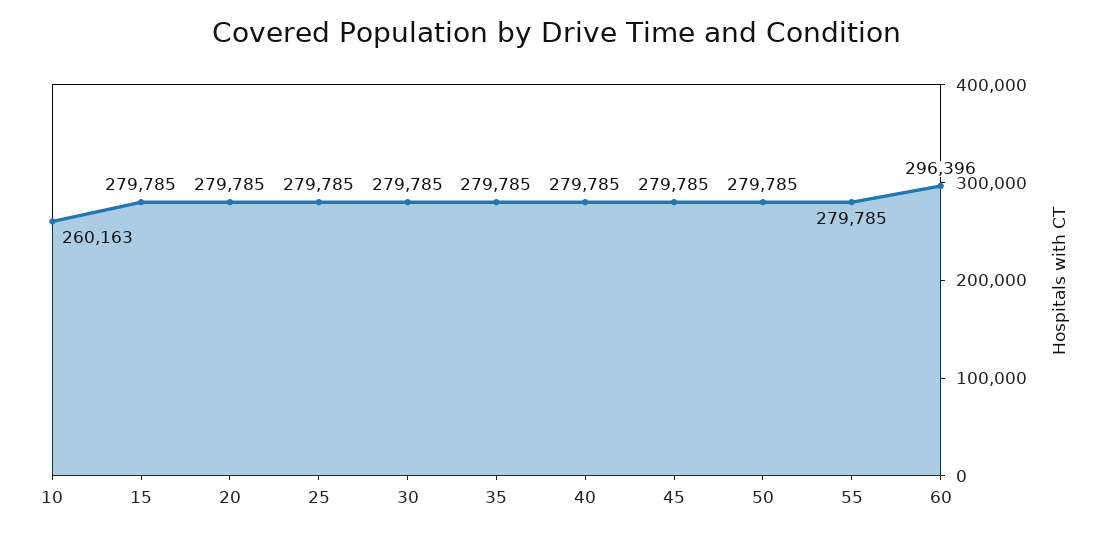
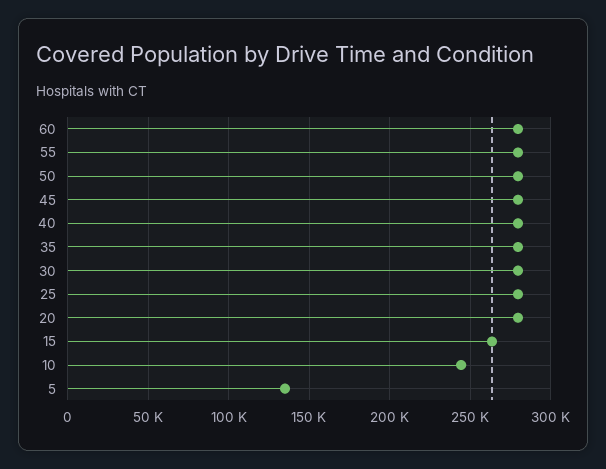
10: 260163 -> 245000
15: 279785 -> 265000
60: 296396 -> 280000
5: none -> 135000

